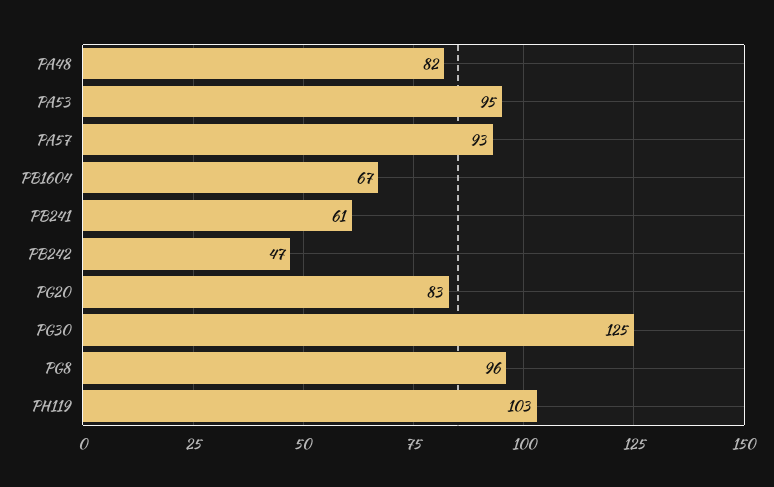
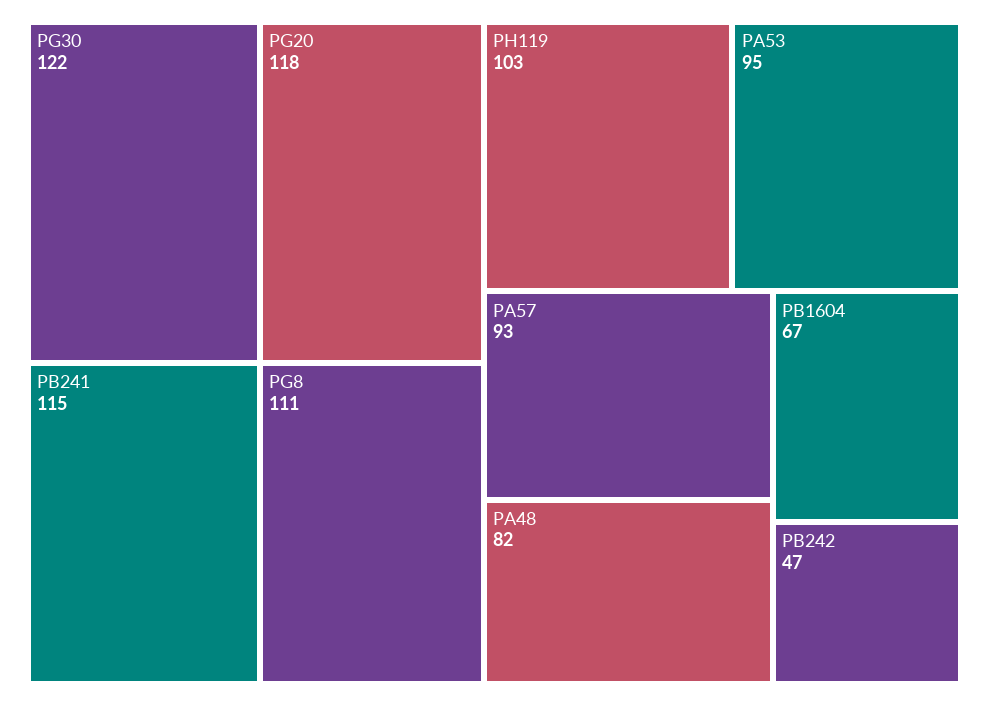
PB241: 61 -> 115
PG20: 83 -> 118
PG30: 125 -> 122
PG8: 96 -> 111

